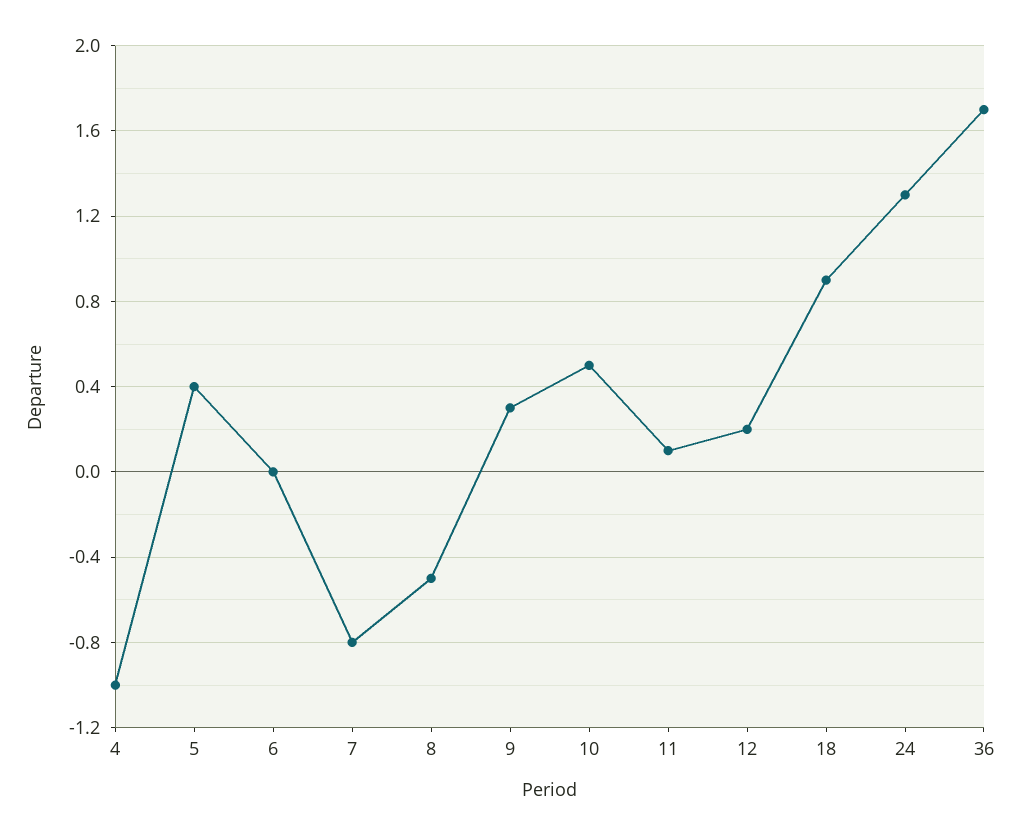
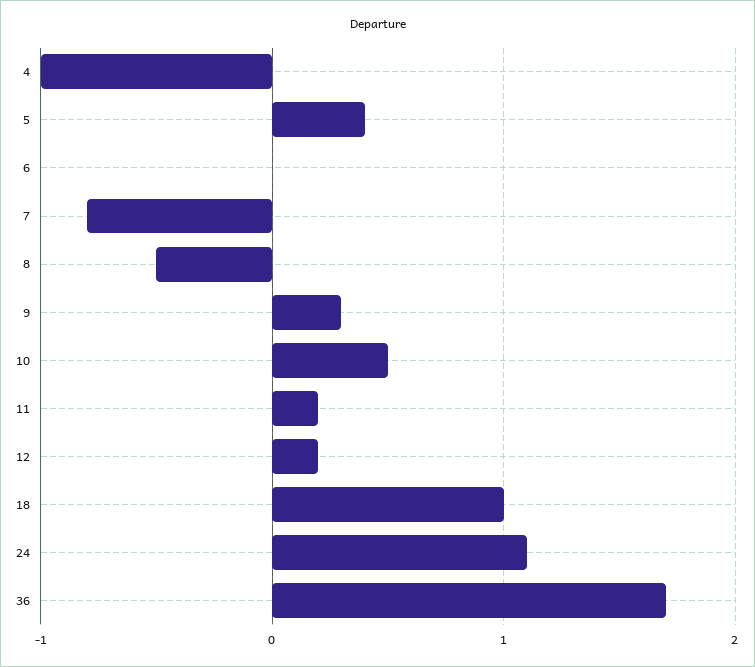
11: 0.1 -> 0.2
18: 0.9 -> 1
24: 1.3 -> 1.1

